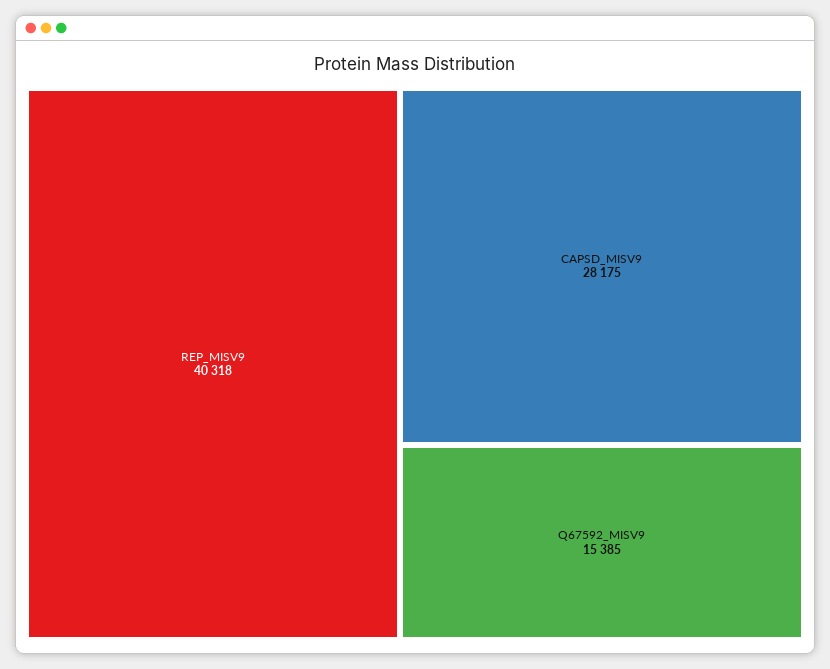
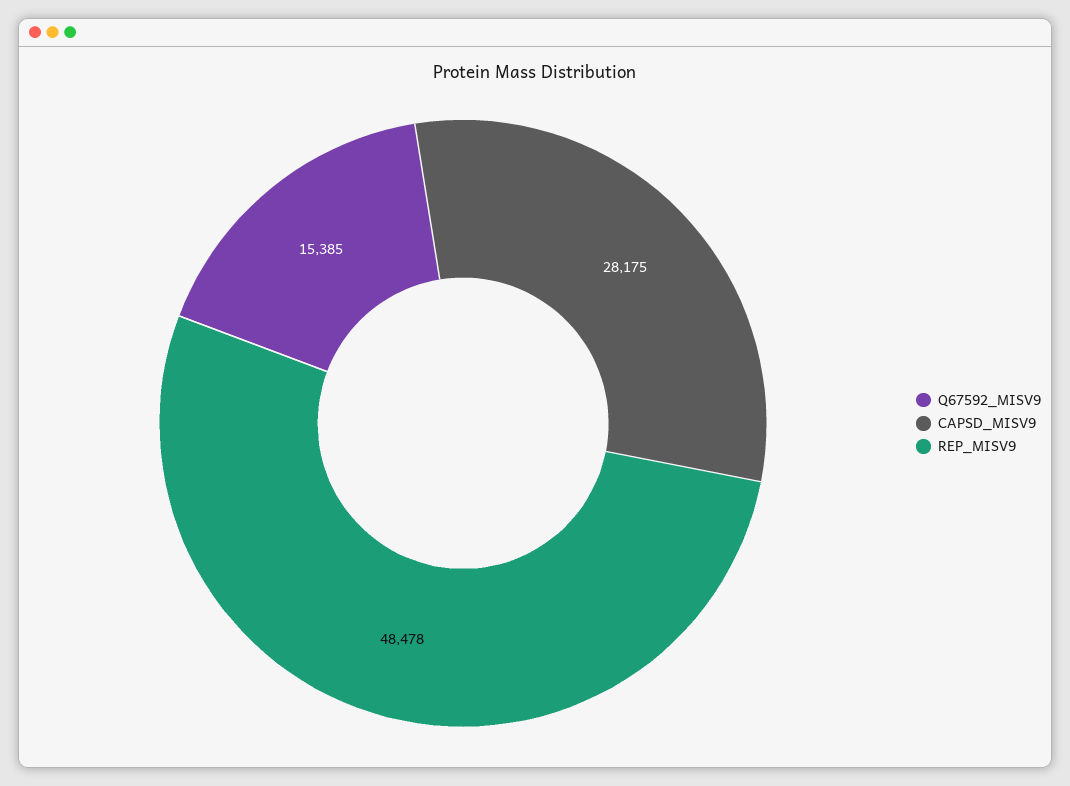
REP_MISV9: 40318 -> 48478

